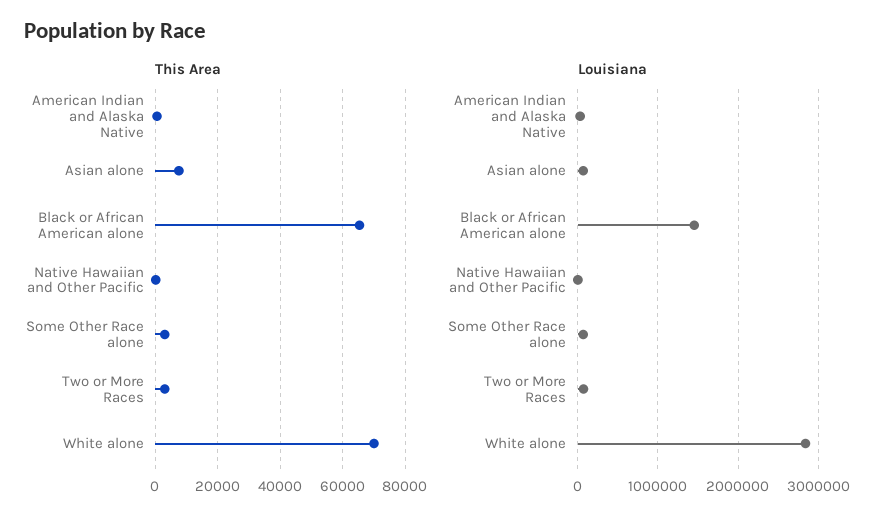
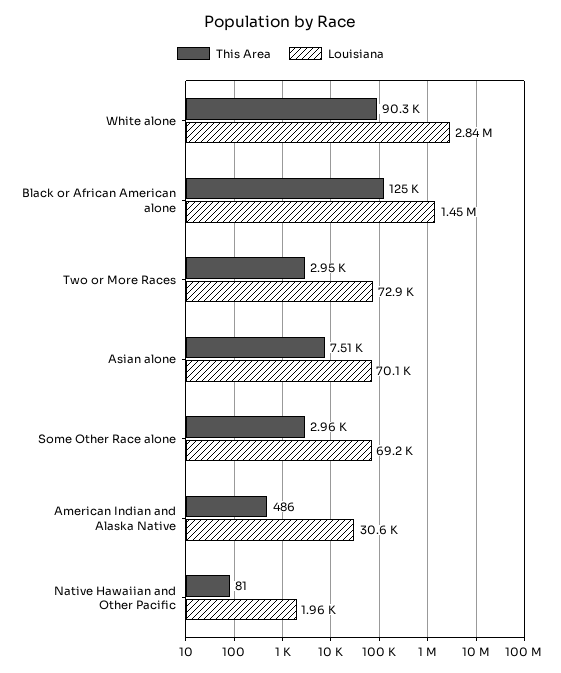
This Area, Black or African American alone: 66000 -> 125000
This Area, White alone: 70000 -> 90300

